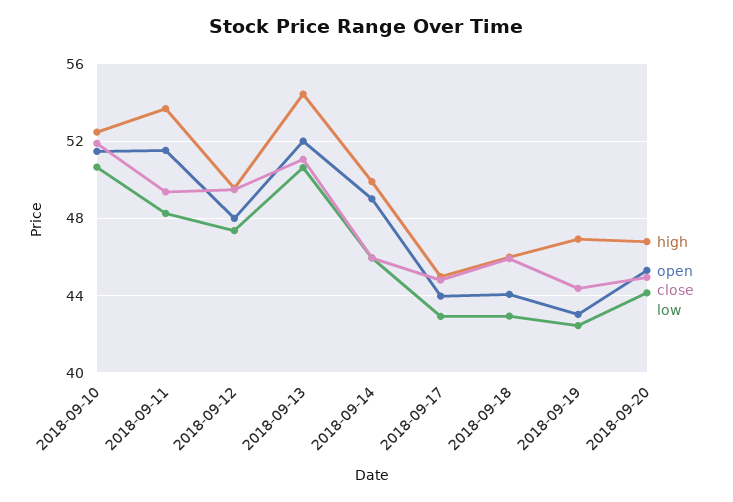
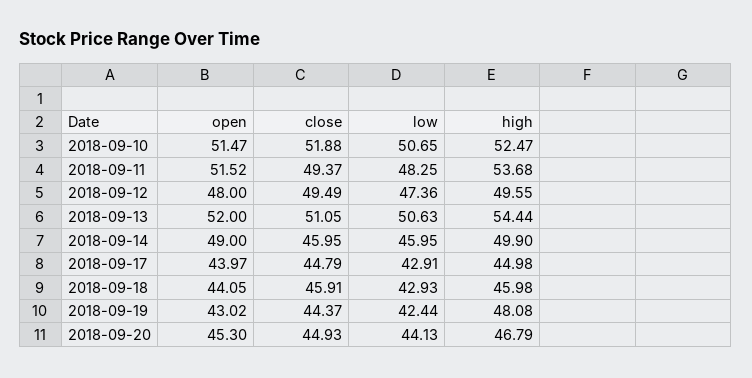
high, 2018-09-19: 47 -> 48.08

